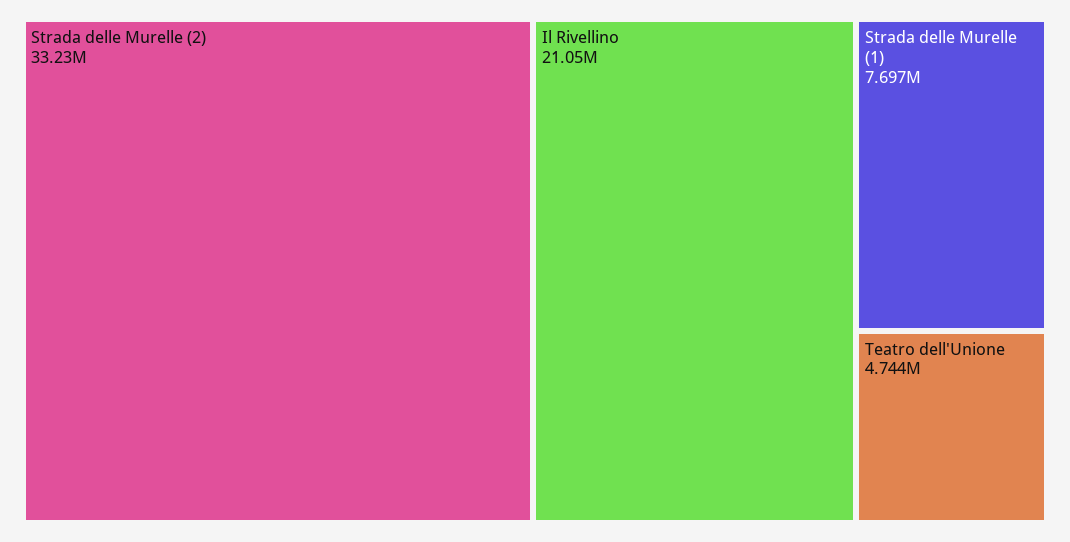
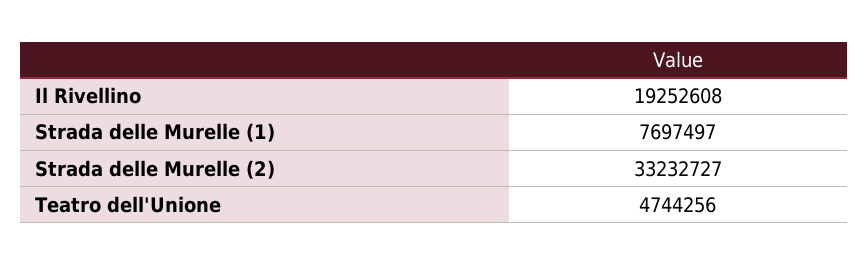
Il Rivellino: 21050000 -> 19252608

